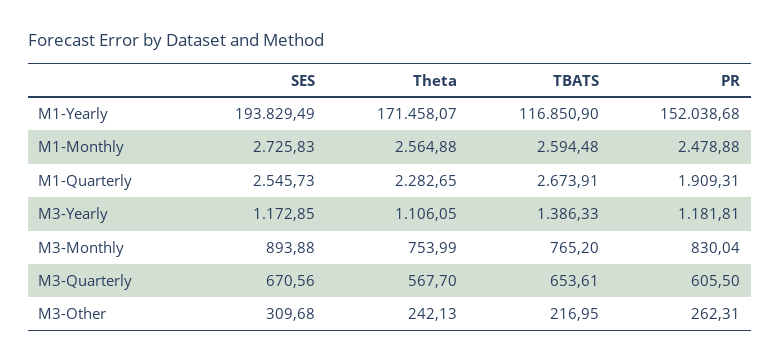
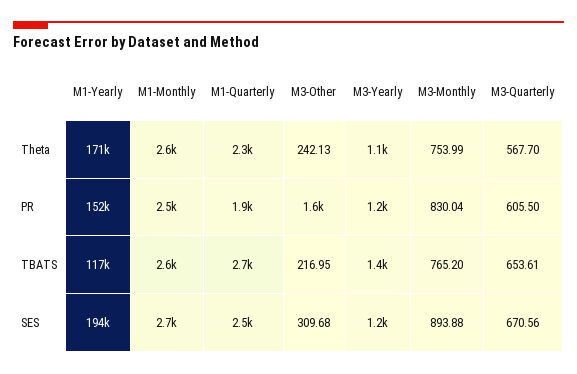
PR, M3-Other: 262.31 -> 1600

